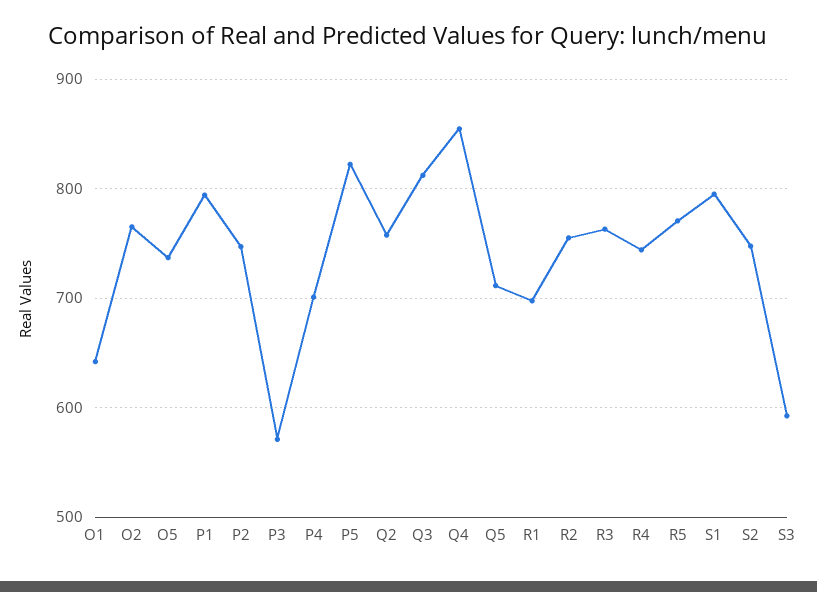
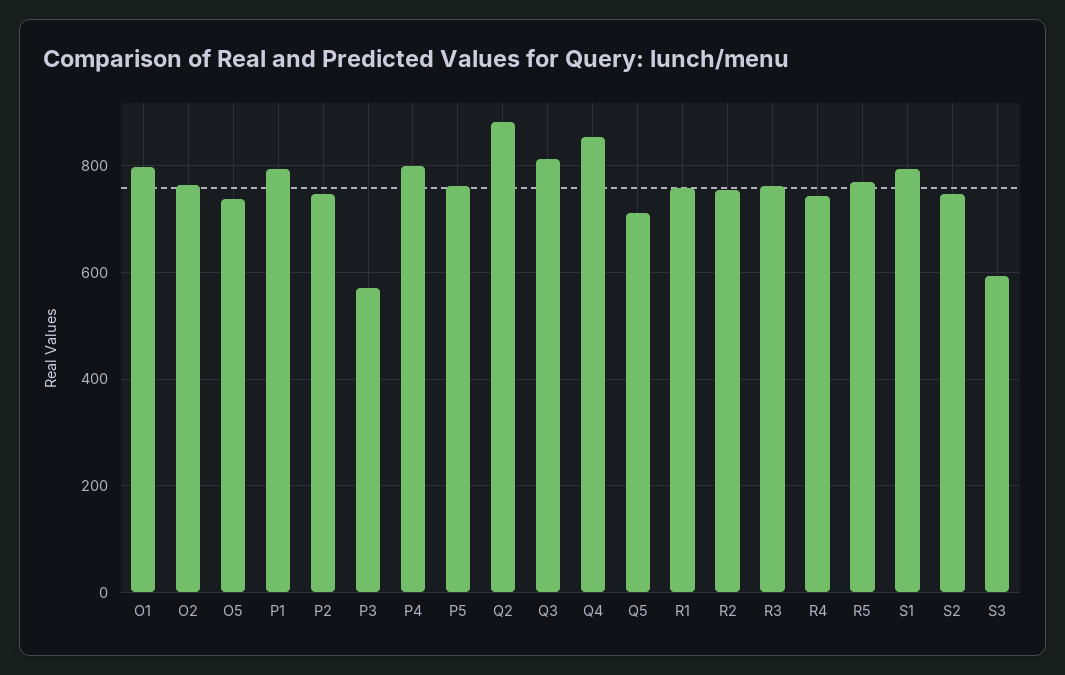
O1: 640 -> 800
P4: 700 -> 800
P5: 820 -> 760
Q2: 760 -> 880
R1: 700 -> 760

